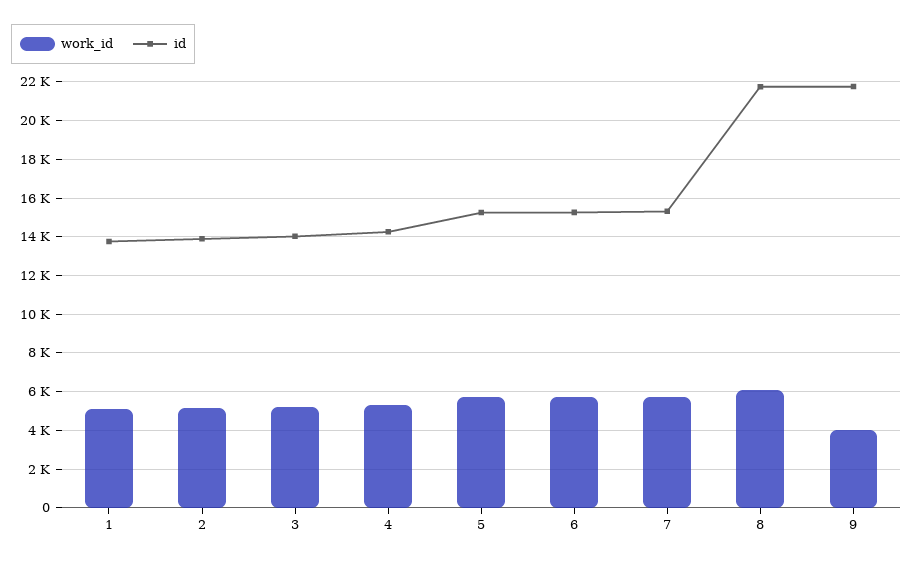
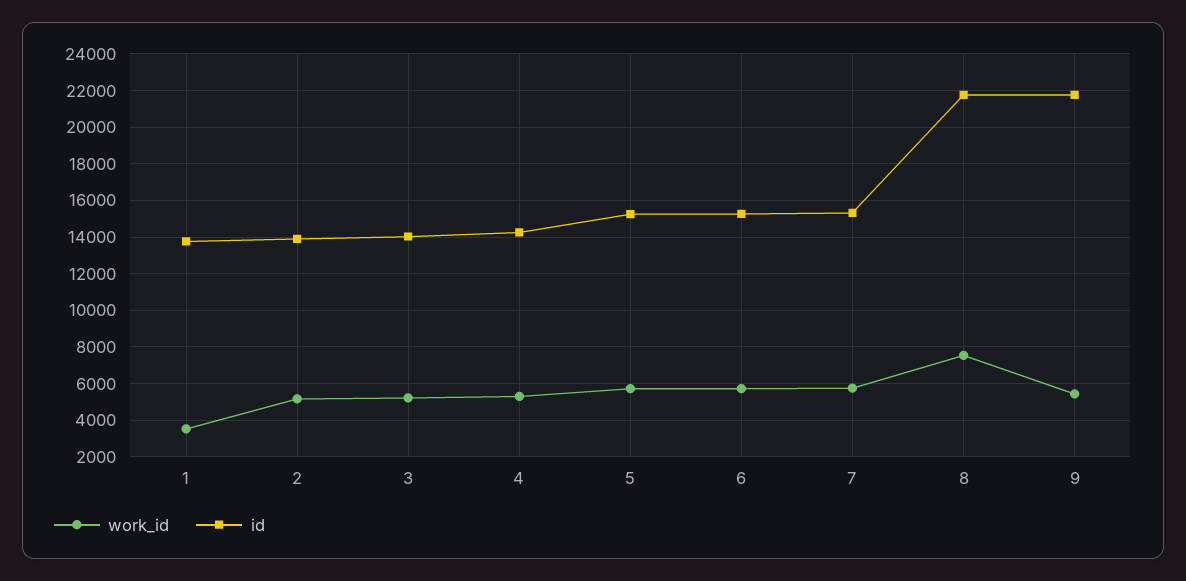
work_id, 1: 5000 -> 3500
work_id, 8: 6000 -> 7500
work_id, 9: 4000 -> 5500

